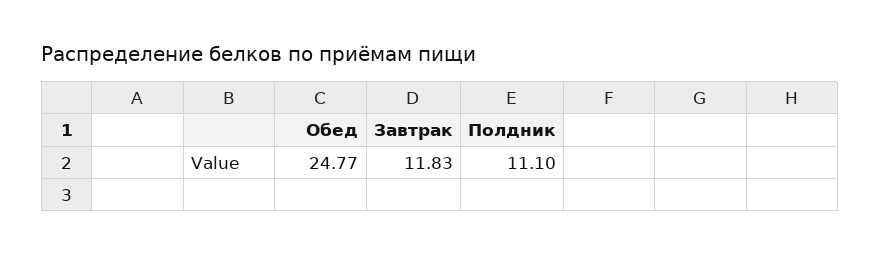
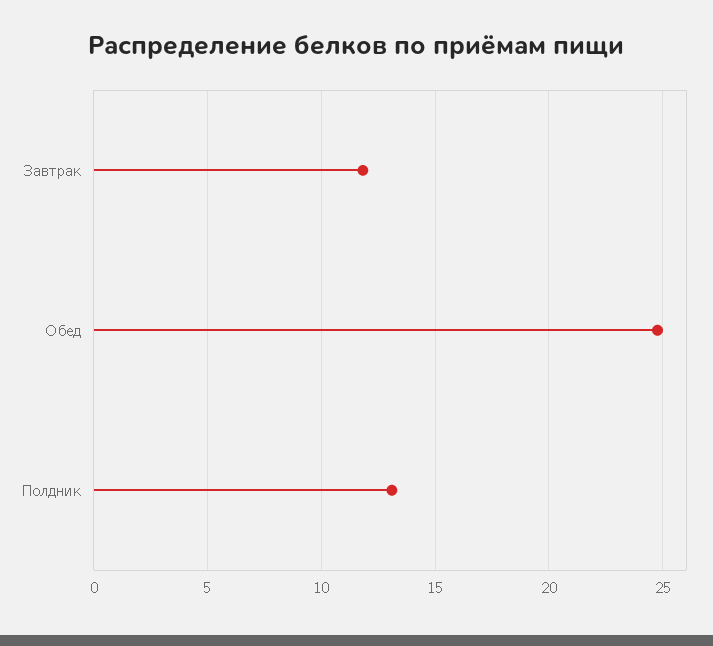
Полдник: 11.1 -> 13

